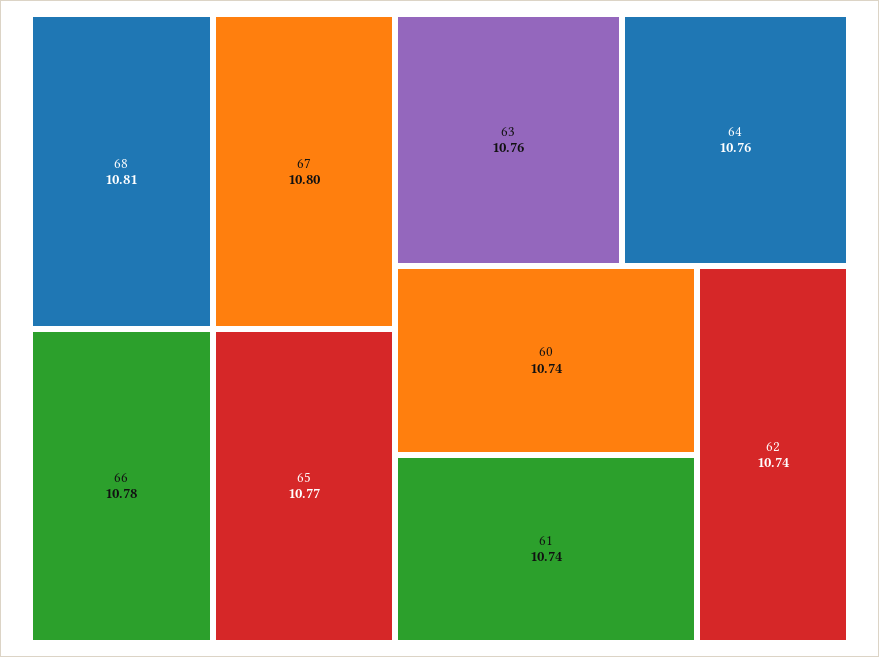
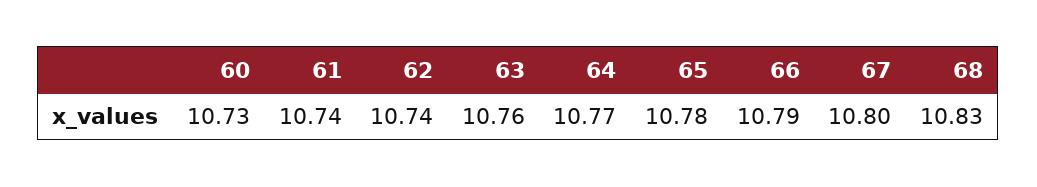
68: 10.81 -> 10.83
66: 10.78 -> 10.79
65: 10.77 -> 10.78
64: 10.76 -> 10.77
60: 10.74 -> 10.73

